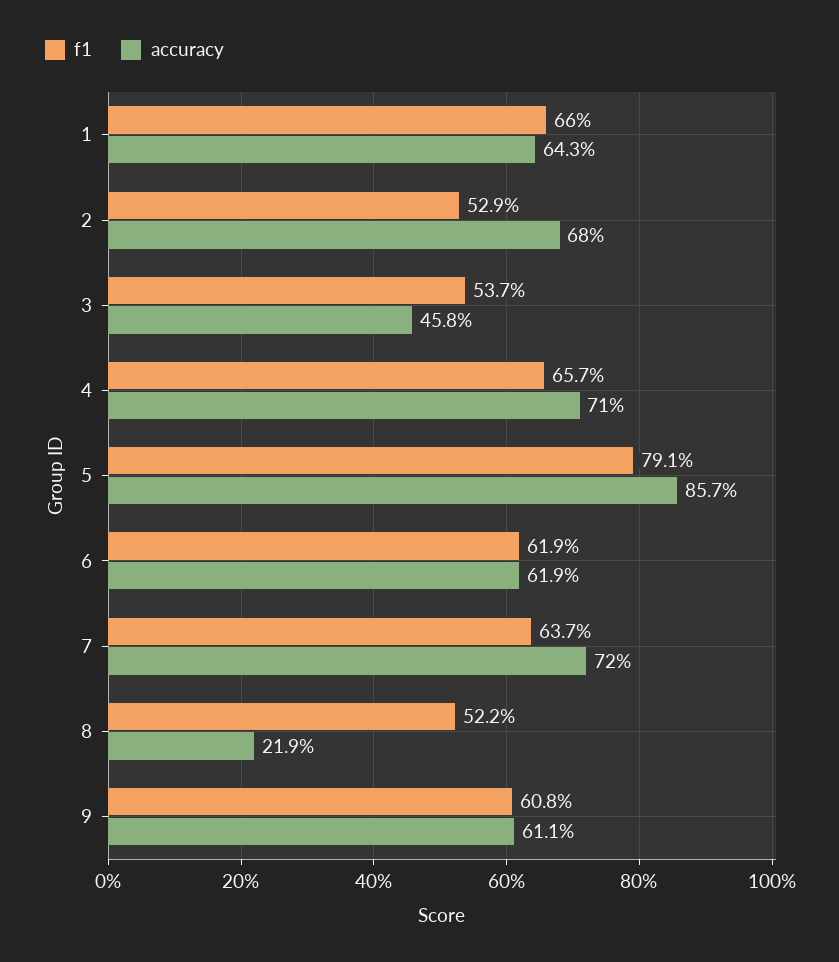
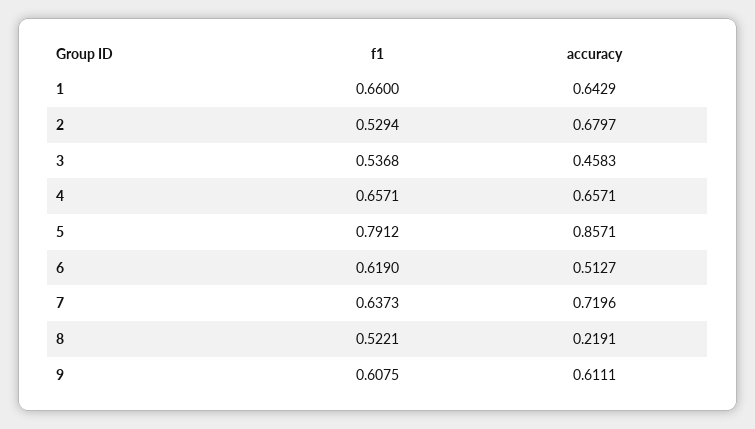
accuracy, 4: 0.71 -> 0.6571
accuracy, 6: 0.619 -> 0.5127

